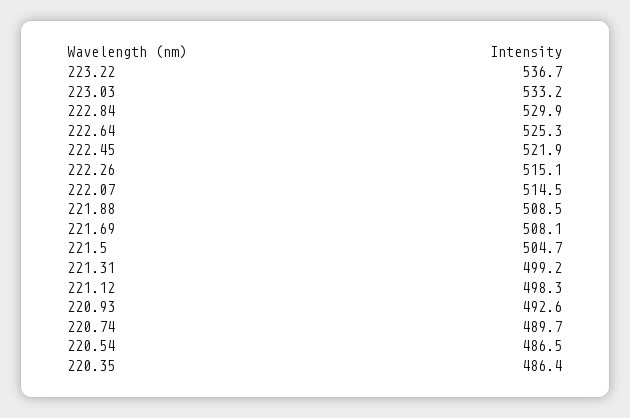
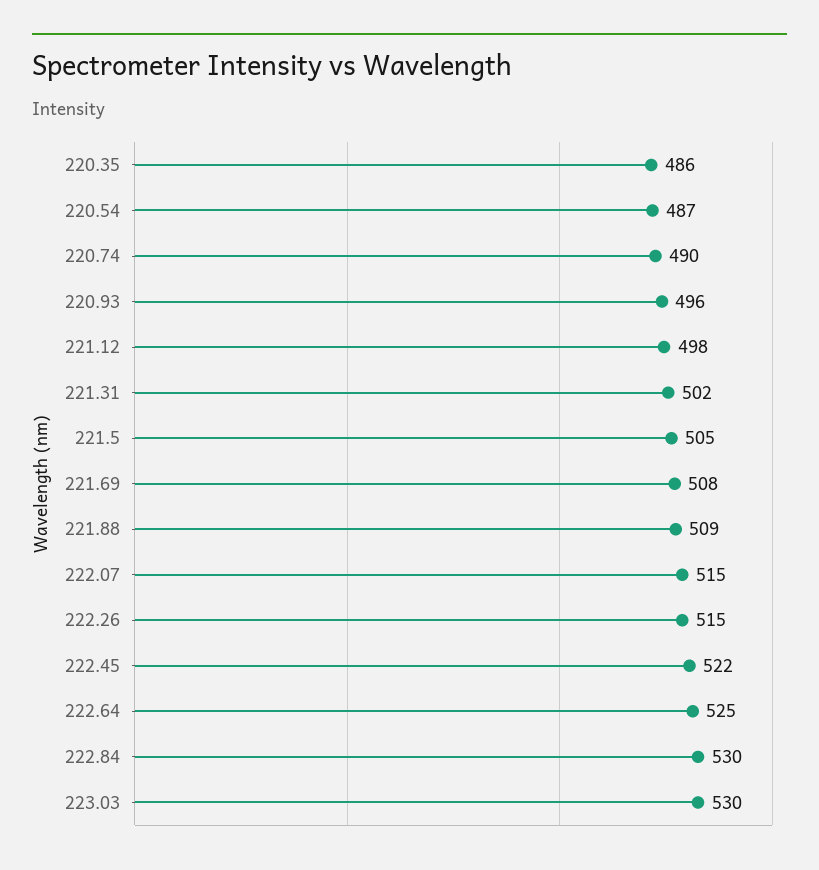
223.22: 536.7 -> none
223.03: 533.2 -> 530
221.31: 499.2 -> 502
220.93: 492.6 -> 496

